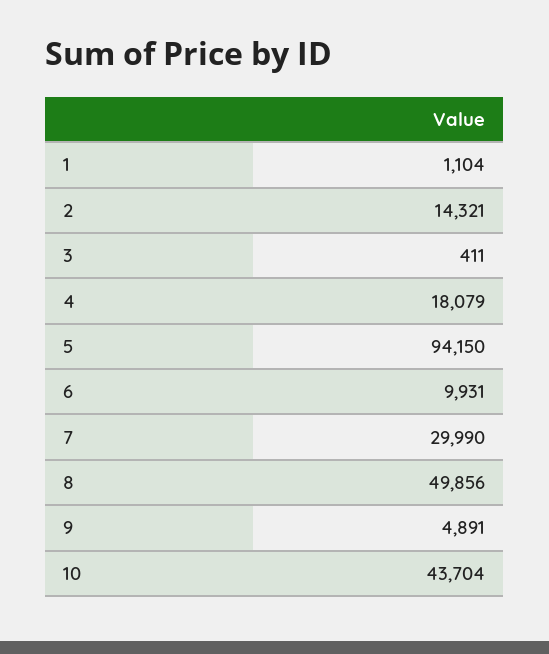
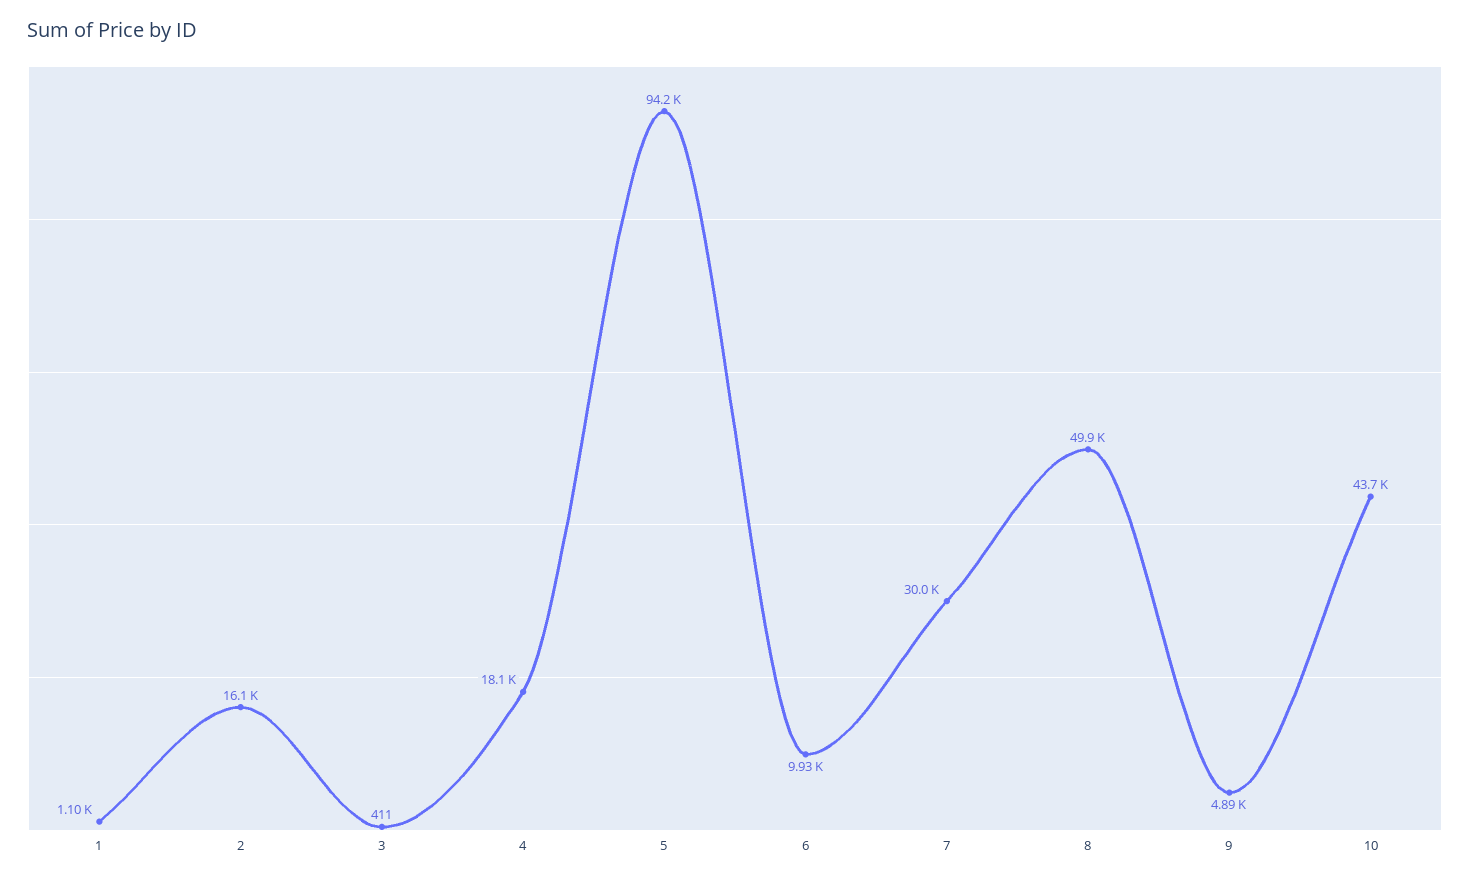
2: 14321 -> 16100

